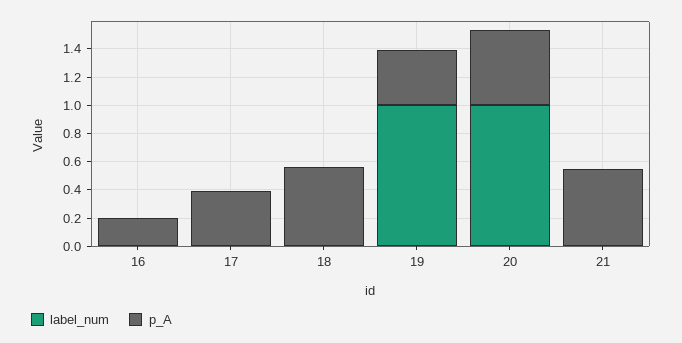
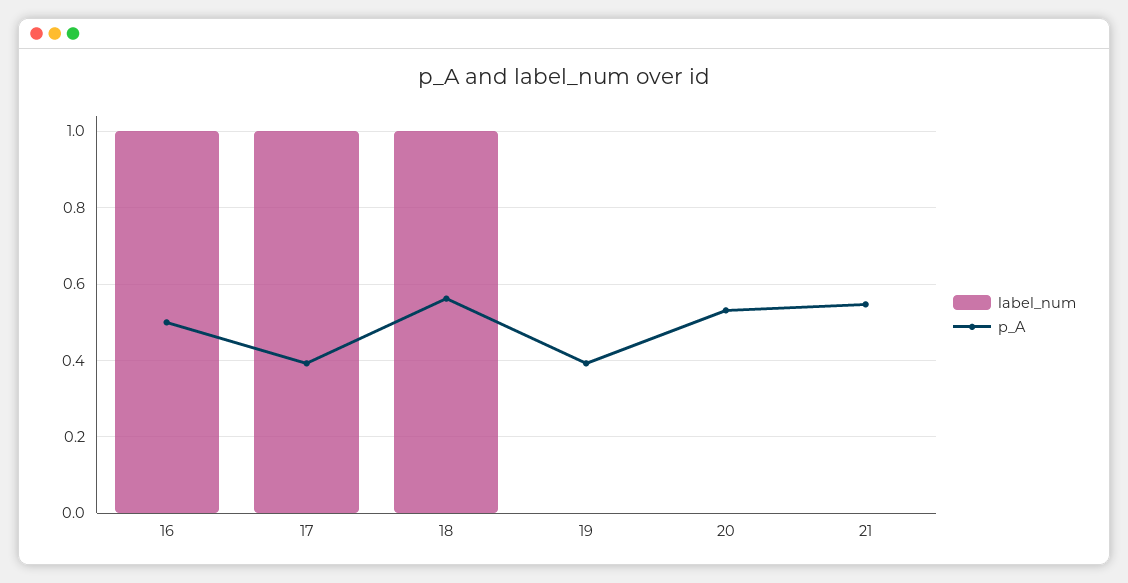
label_num, 16: 0 -> 1
p_A, 16: 0.2 -> 0.5
label_num, 17: 0 -> 1
label_num, 18: 0 -> 1
label_num, 19: 1 -> 0
label_num, 20: 1 -> 0

